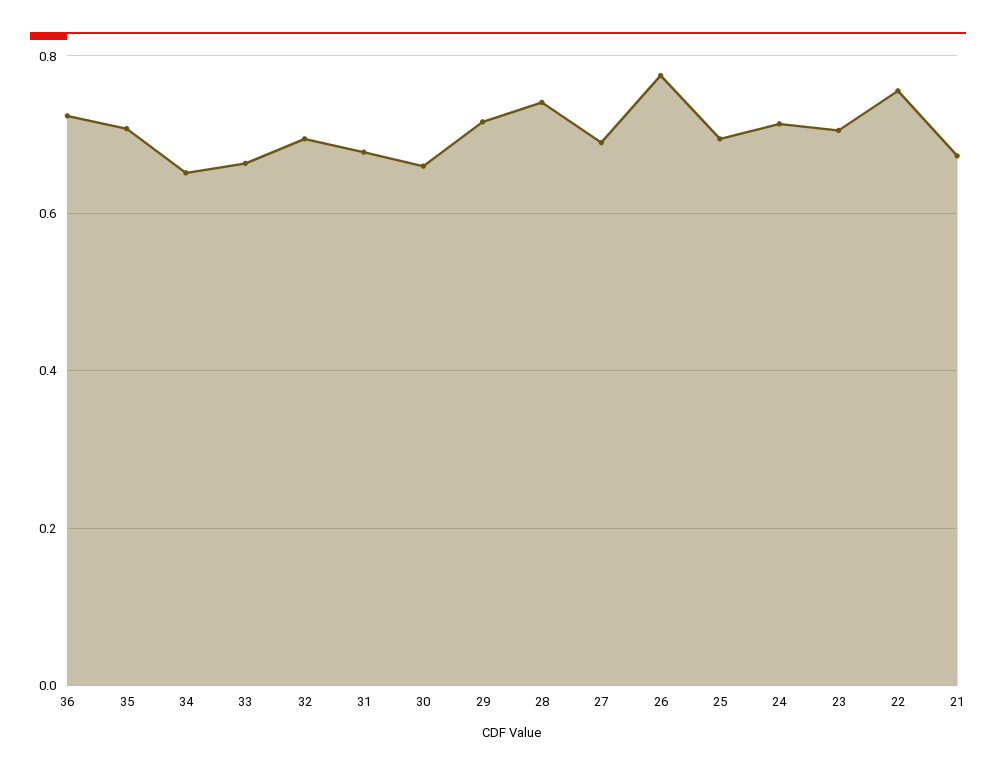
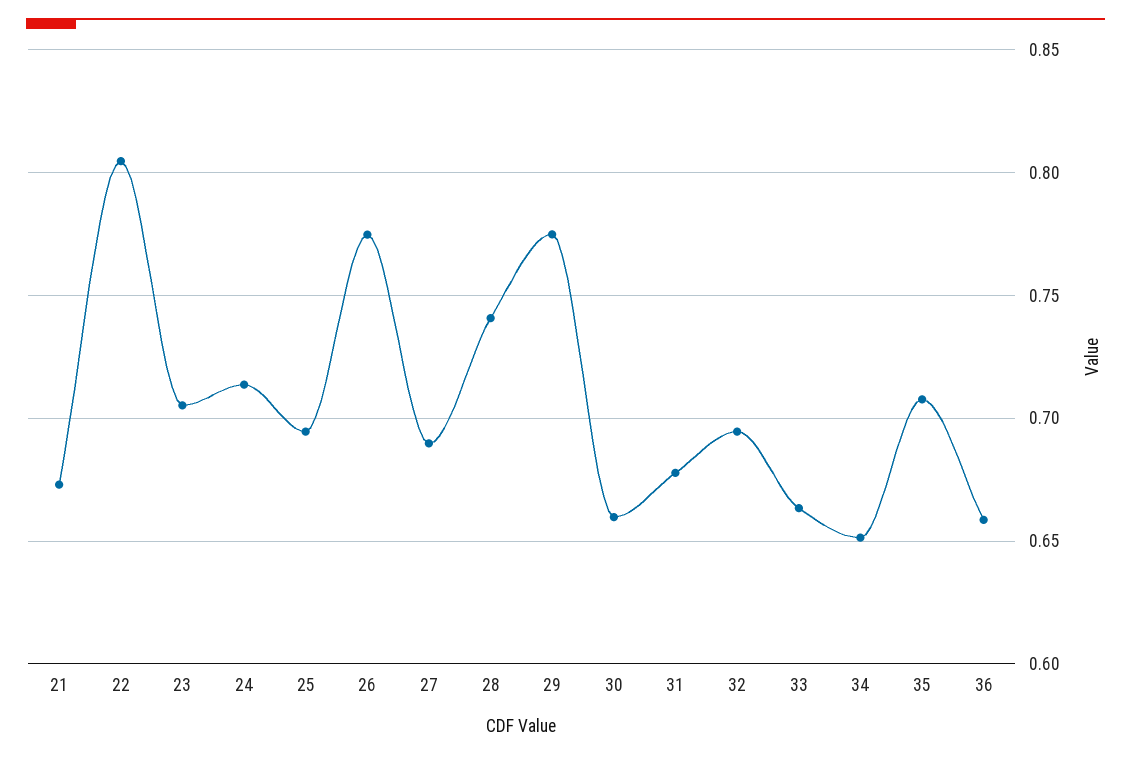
36: 0.72 -> 0.66
29: 0.72 -> 0.775
22: 0.76 -> 0.805

